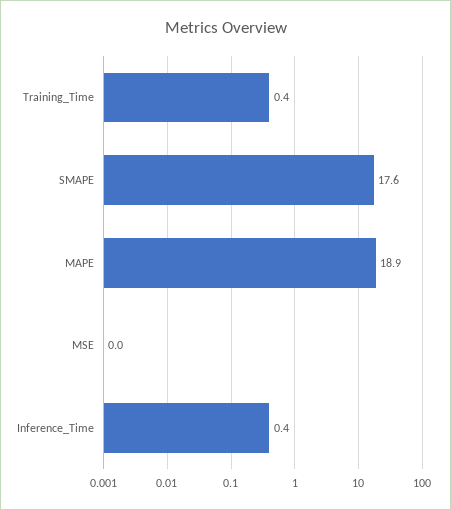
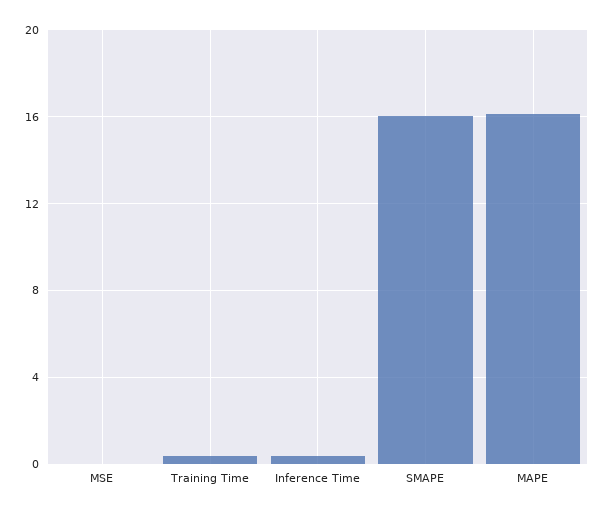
SMAPE: 17.6 -> 16
MAPE: 18.9 -> 16

